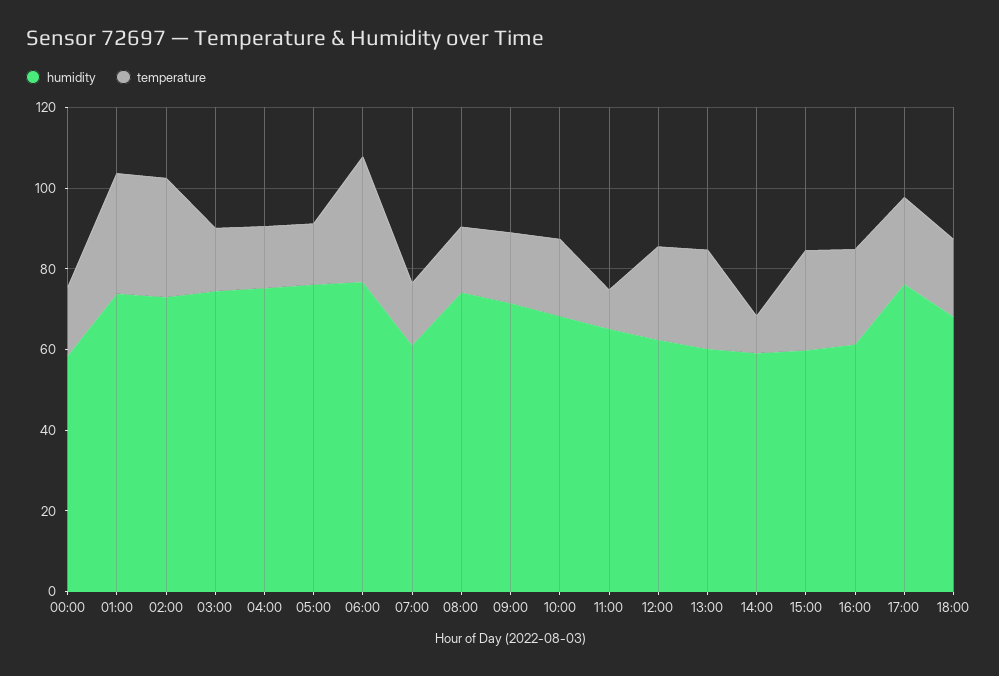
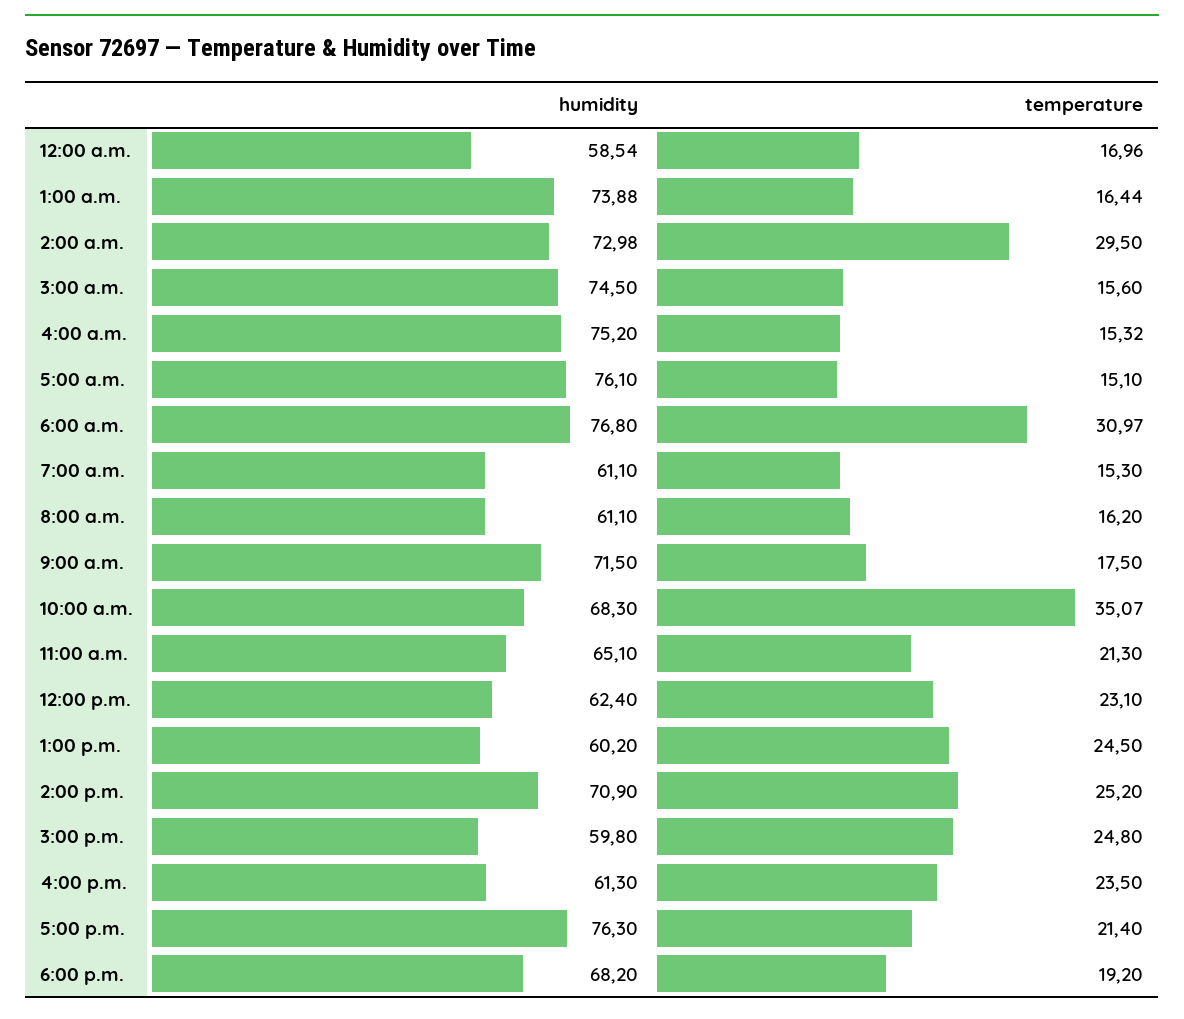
temperature, 01:00: 30 -> 16.44
humidity, 08:00: 75 -> 61.1
temperature, 10:00: 20 -> 35.07
temperature, 11:00: 10 -> 21.3
humidity, 14:00: 60 -> 70.9
temperature, 14:00: 10 -> 25.2

